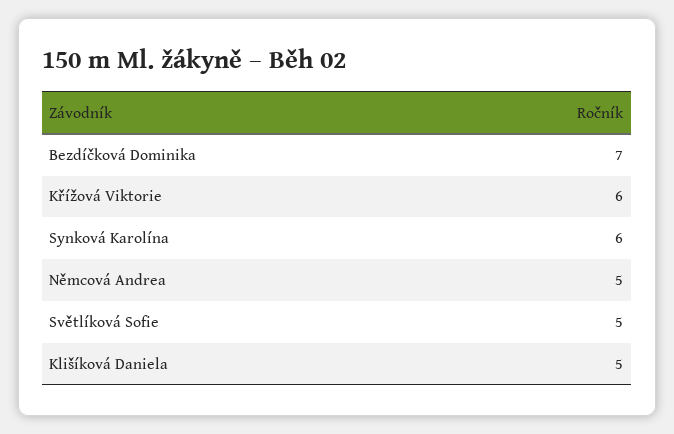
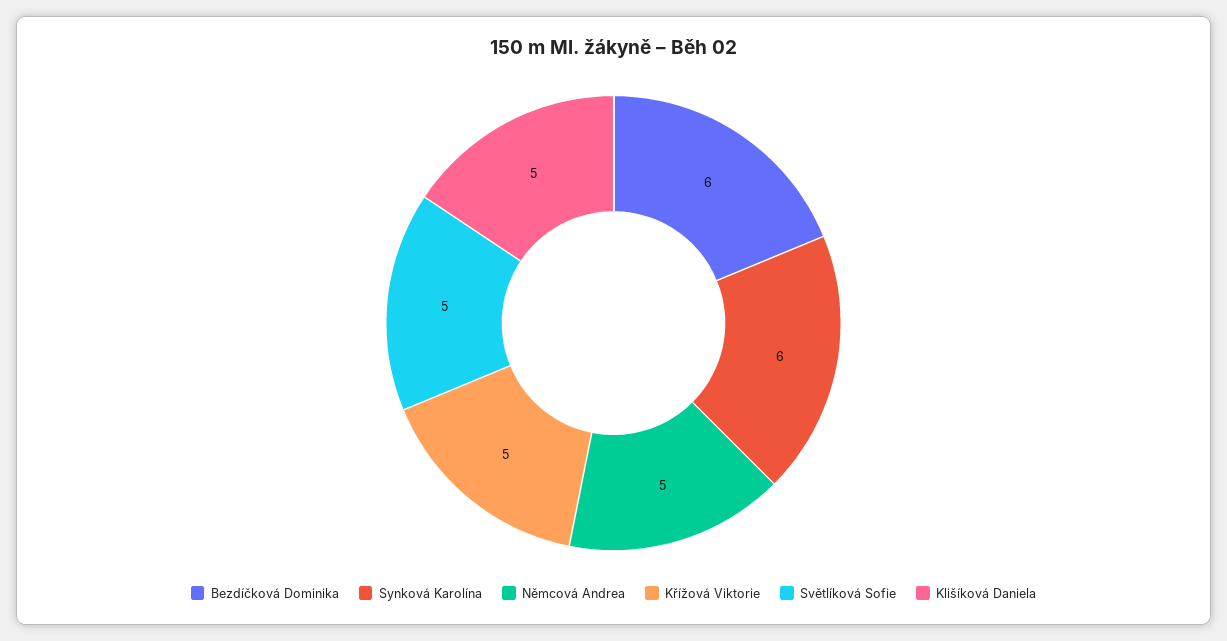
Bezdíčková Dominika: 7 -> 6
Křížová Viktorie: 6 -> 5

